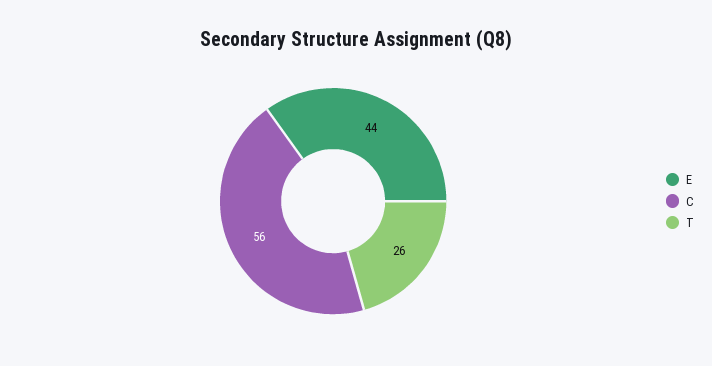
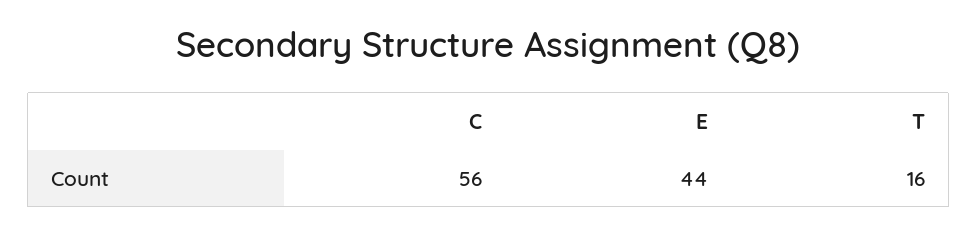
T: 26 -> 16

